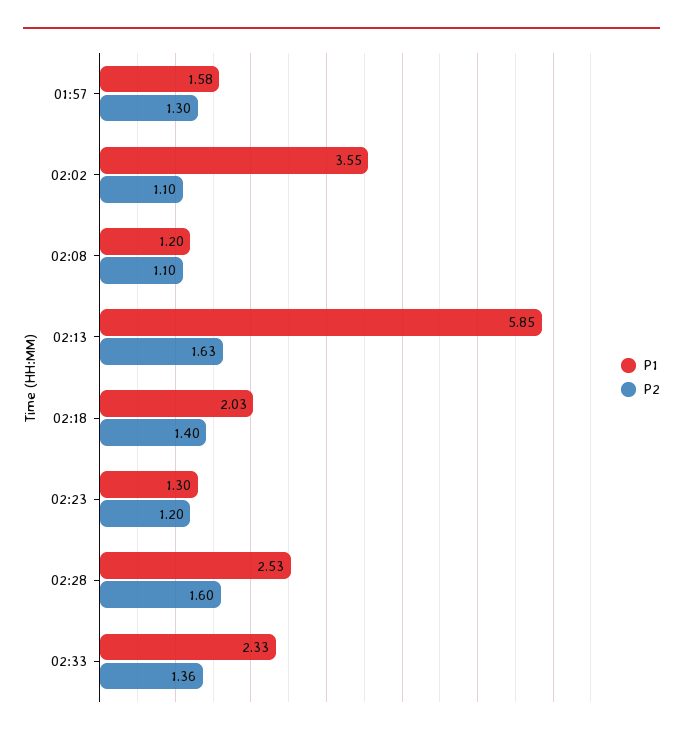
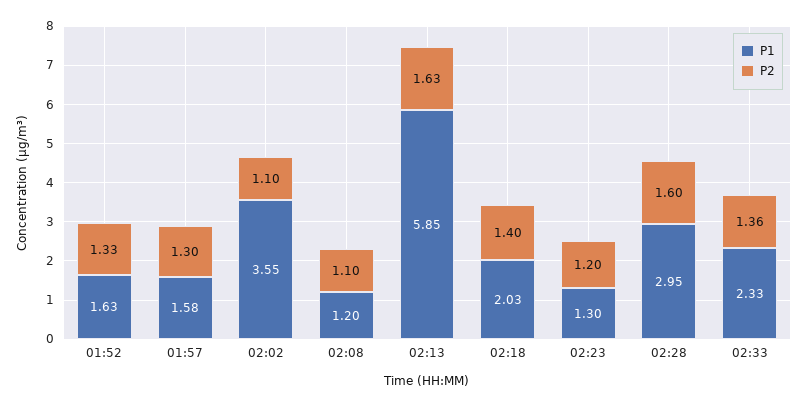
P1, 02:28: 2.53 -> 2.95
P1, 01:52: none -> 1.63
P2, 01:52: none -> 1.33

